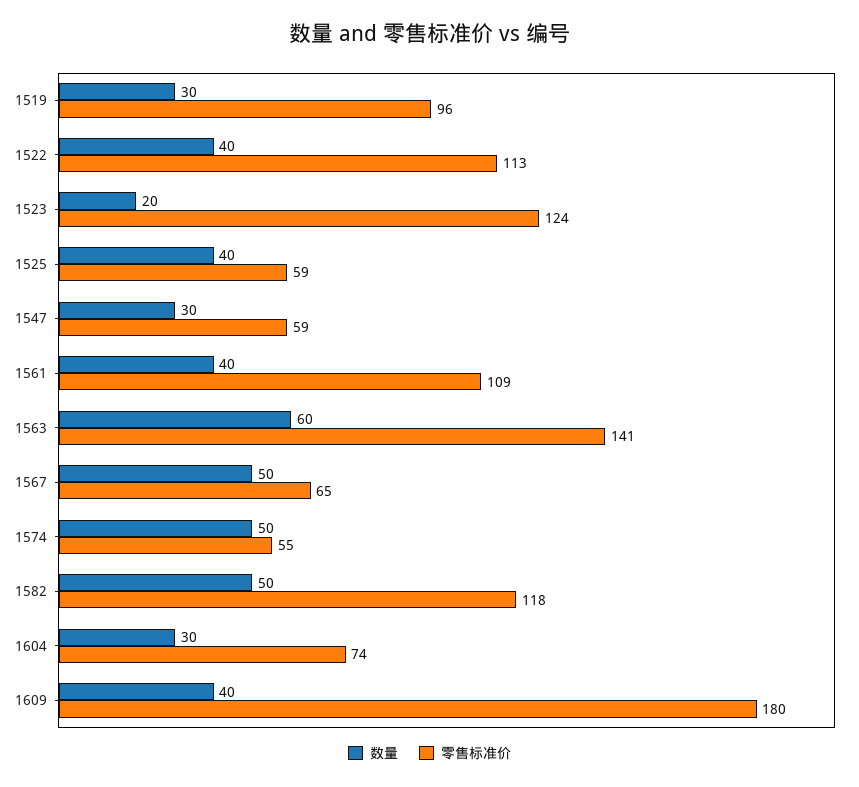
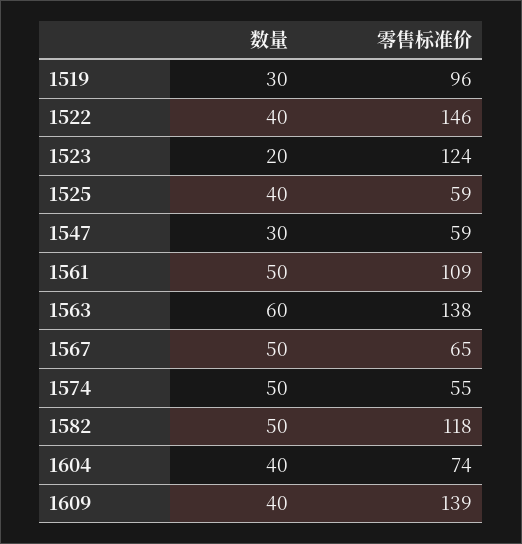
零售标准价, 1522: 113 -> 146
数量, 1561: 40 -> 50
零售标准价, 1563: 141 -> 138
数量, 1604: 30 -> 40
零售标准价, 1609: 180 -> 139

